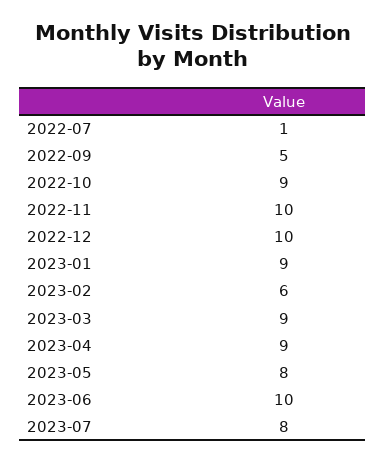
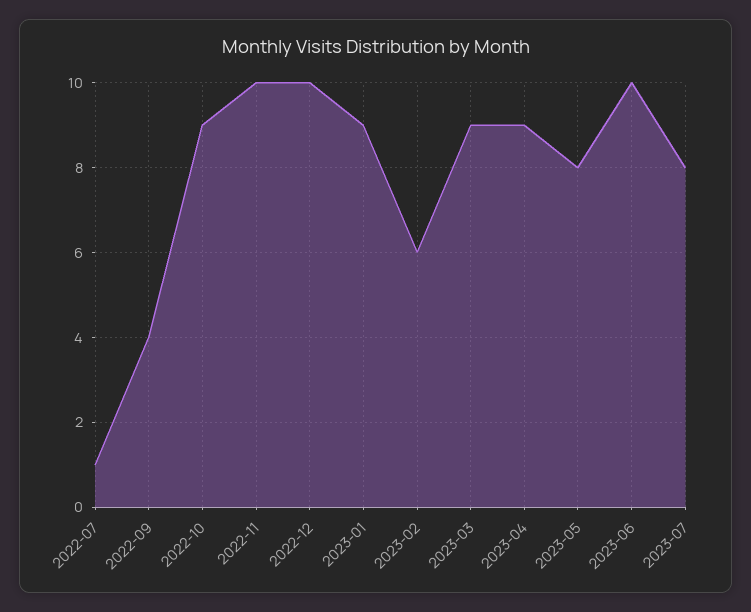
2022-09: 5 -> 4

